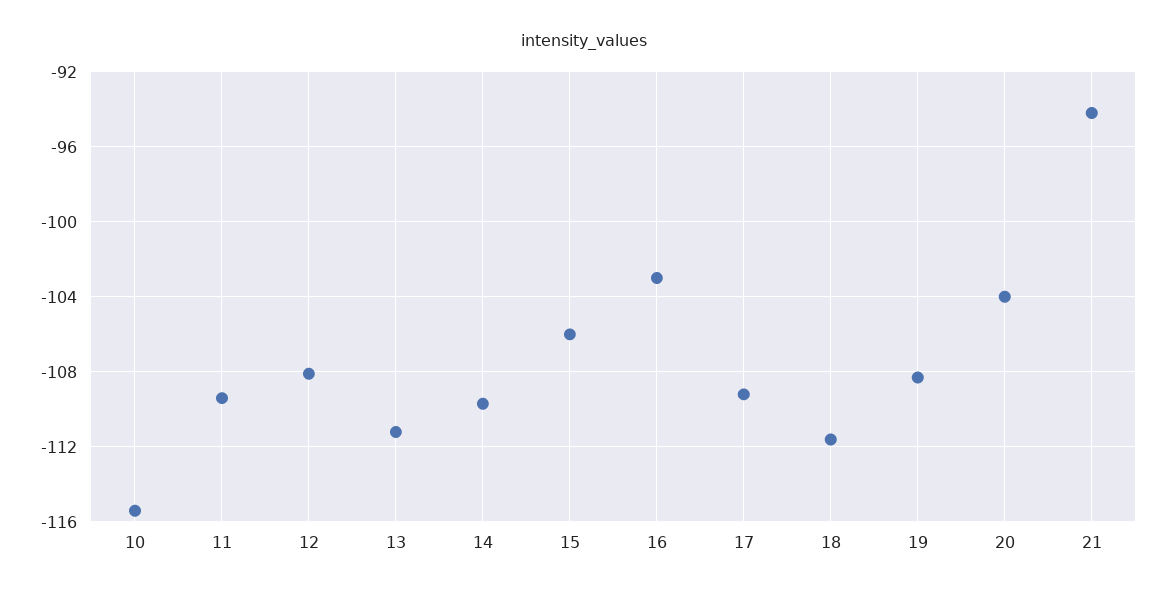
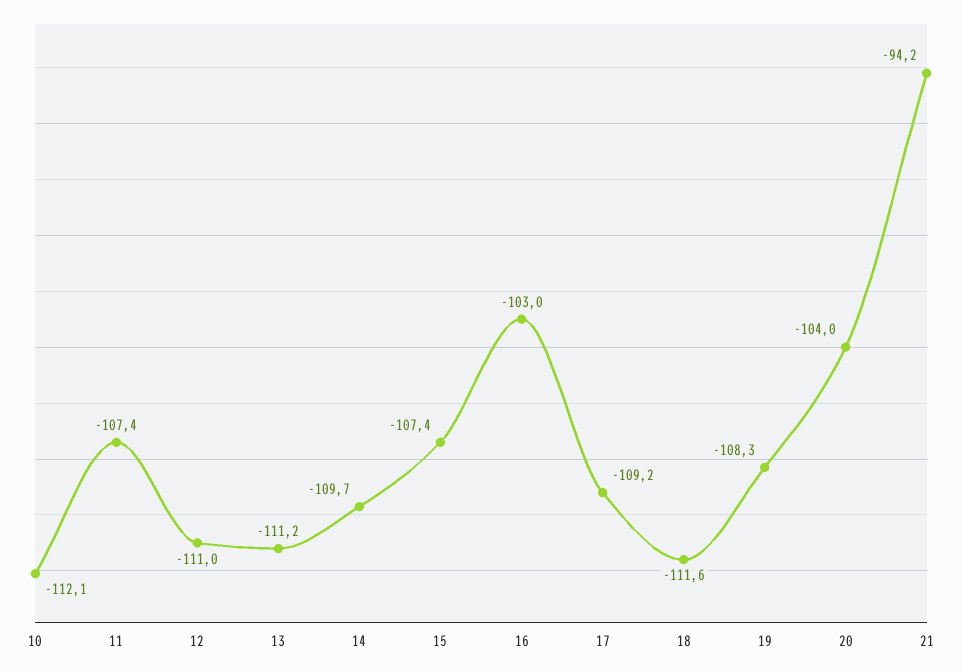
10: -115.5 -> -112.1
11: -109.5 -> -107.4
12: -108 -> -111
15: -106 -> -107.4

